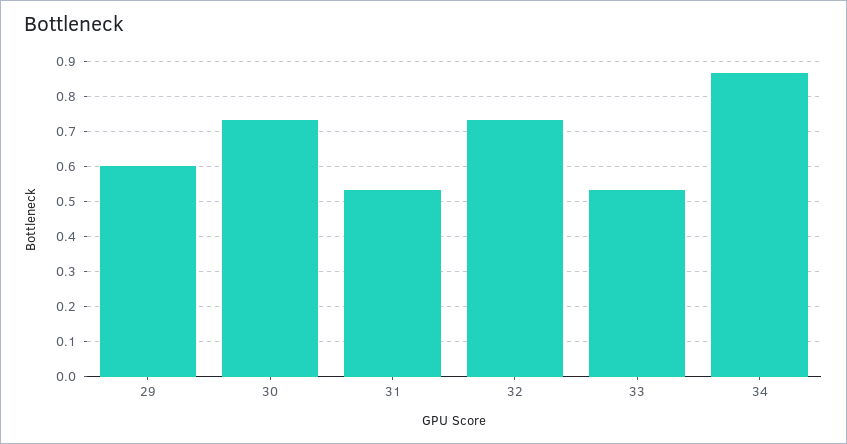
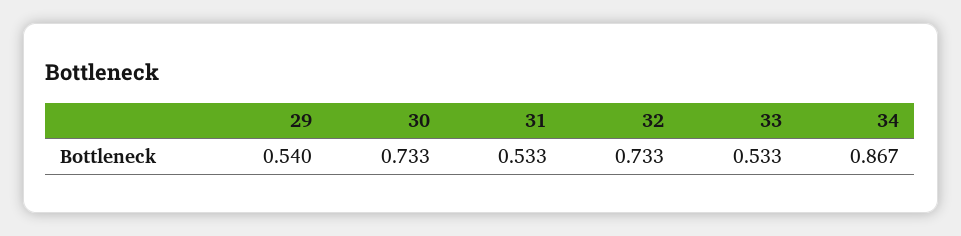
29: 0.6 -> 0.54

